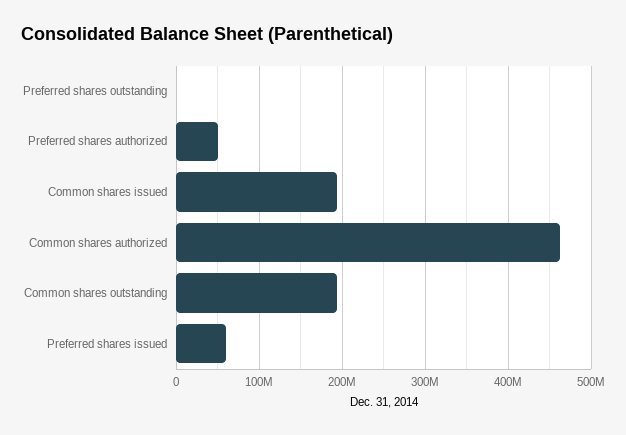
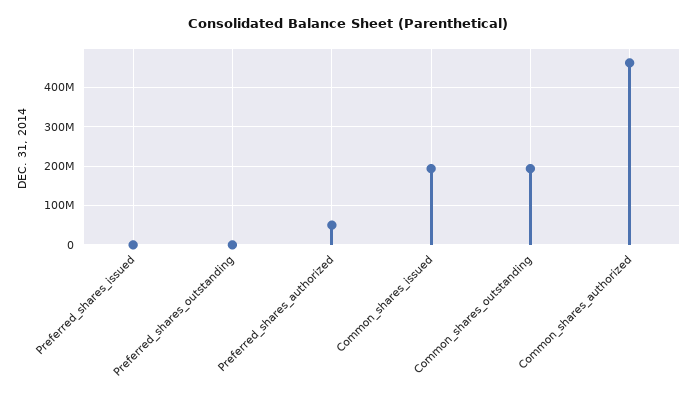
Preferred shares issued: 60000000 -> 0

